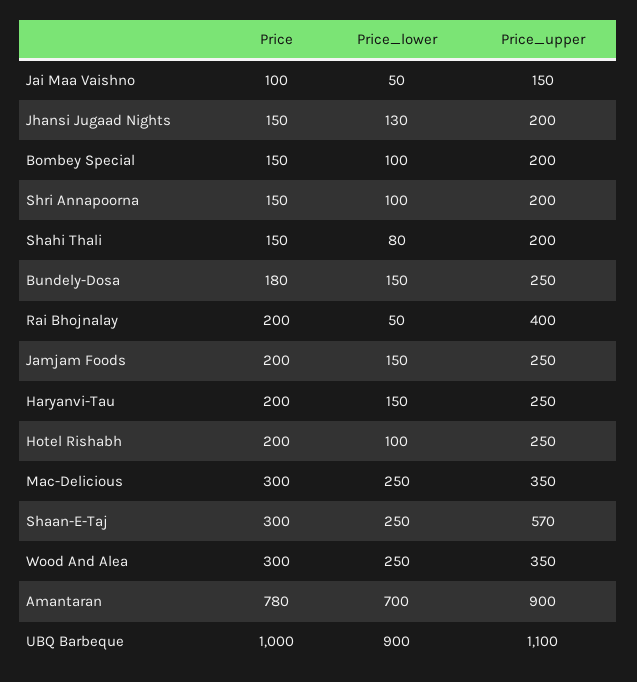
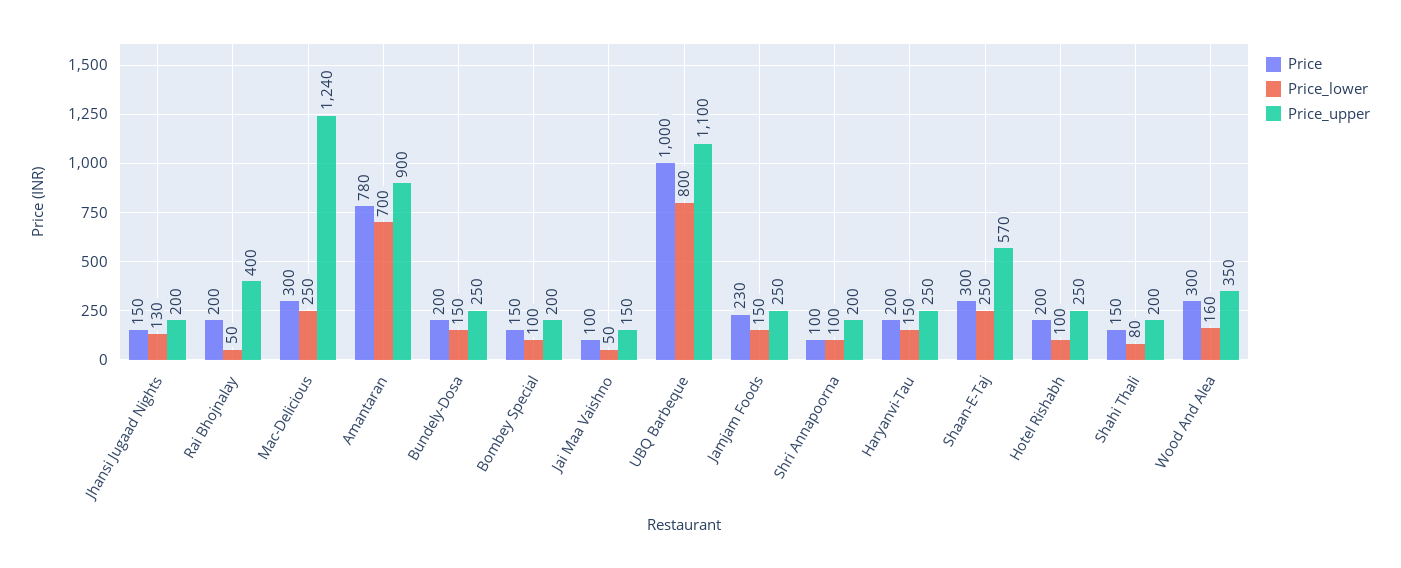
Price, Shri Annapoorna: 150 -> 100
Price, Bundely-Dosa: 180 -> 200
Price, Jamjam Foods: 200 -> 230
Price_upper, Mac-Delicious: 350 -> 1240
Price_lower, Wood And Alea: 250 -> 160
Price_lower, UBQ Barbeque: 900 -> 800

